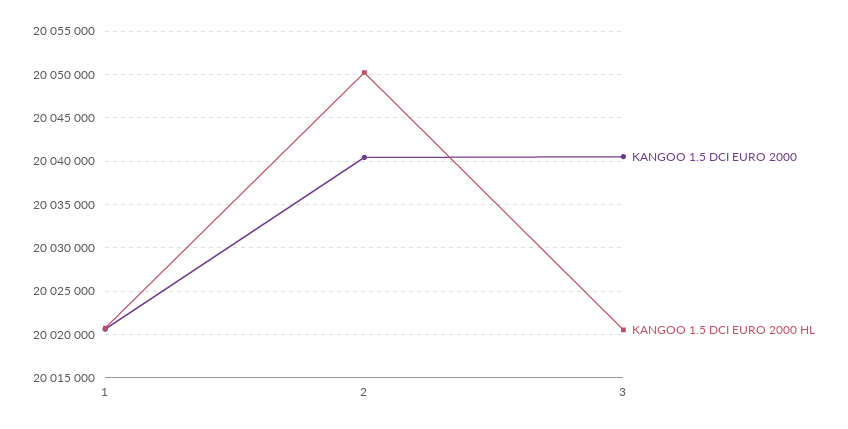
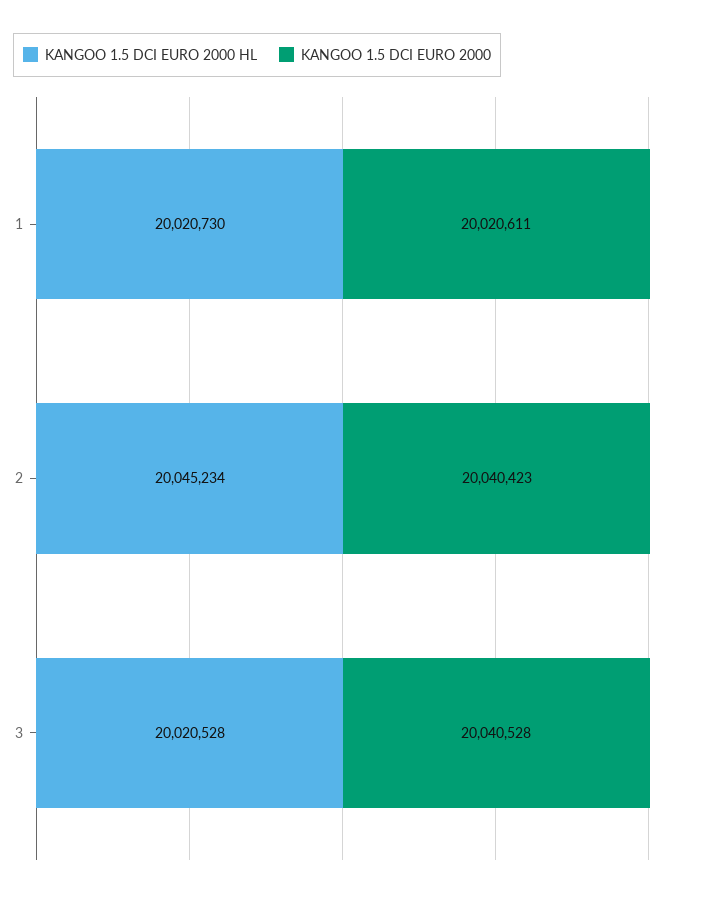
KANGOO 1.5 DCI EURO 2000 HL, 2: 20050000 -> 20045234

